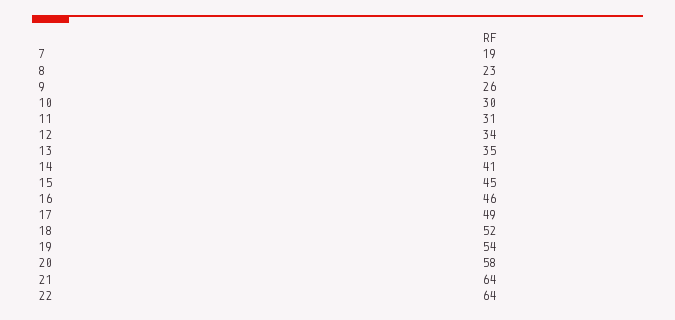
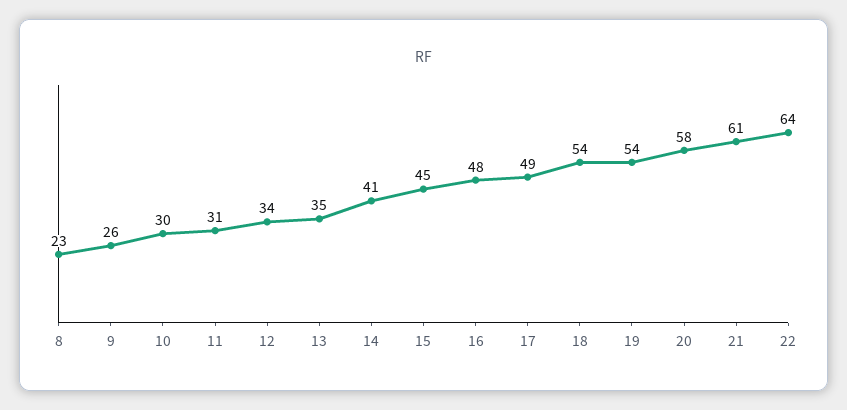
7: 19 -> none
16: 46 -> 48
18: 52 -> 54
21: 64 -> 61

